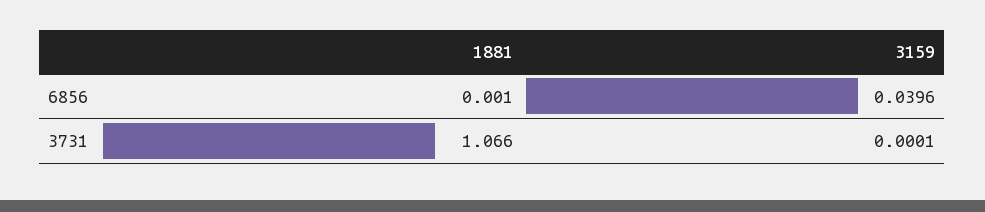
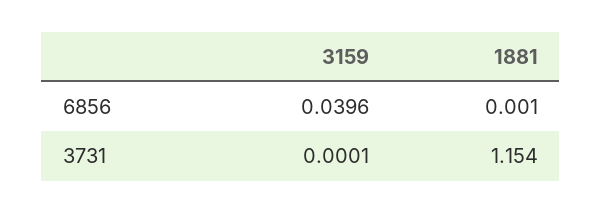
1881, 3731: 1.066 -> 1.154

